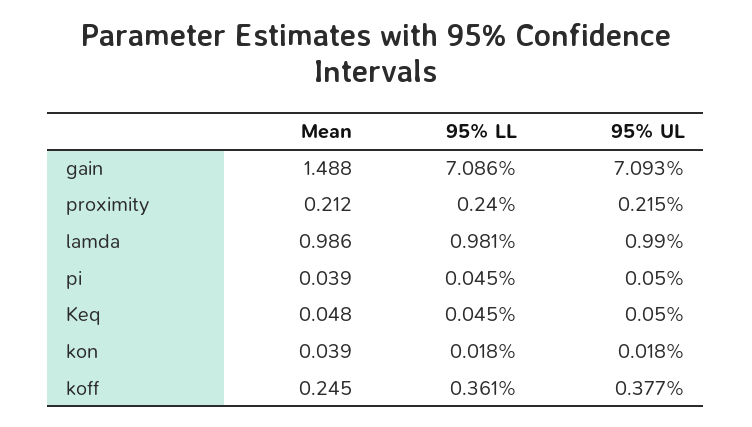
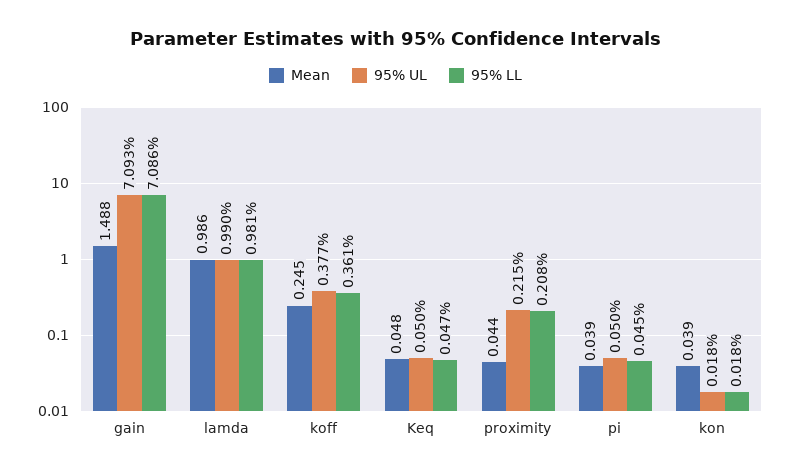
Mean, proximity: 0.212 -> 0.044
95% LL, proximity: 0.24 -> 0.208
95% LL, Keq: 0.045 -> 0.047

